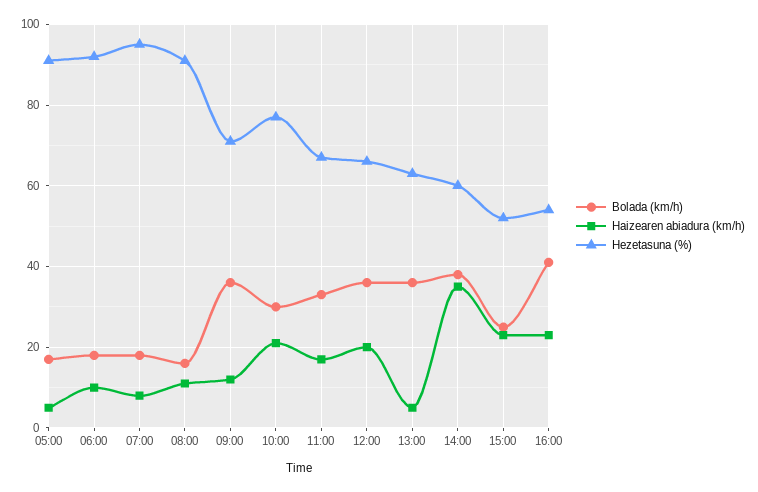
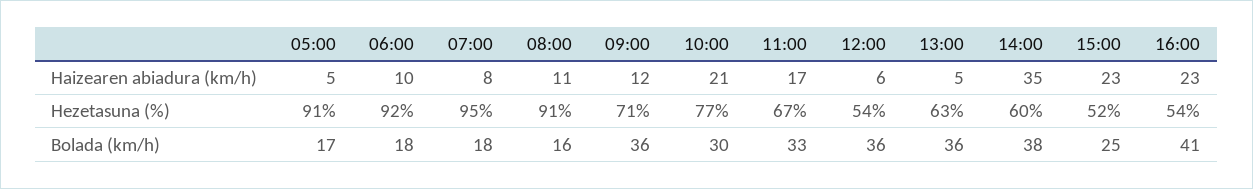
Haizearen abiadura (km/h), 12:00: 20 -> 6
Hezetasuna (%), 12:00: 65 -> 54

